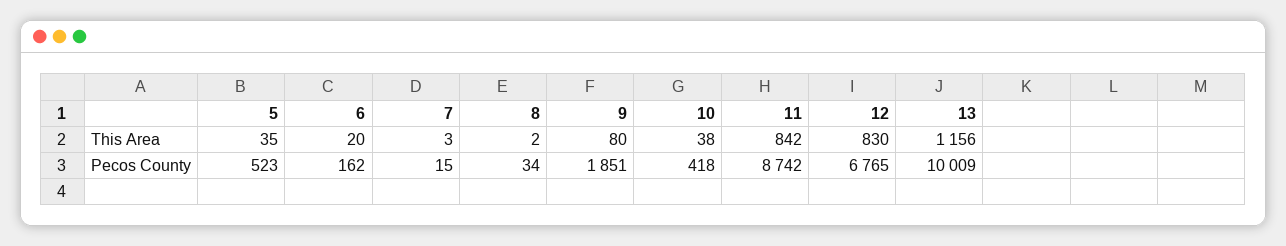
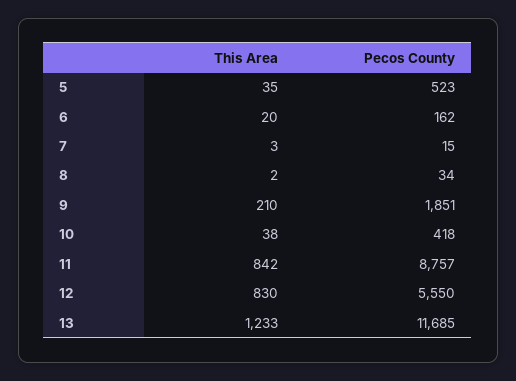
9, This Area: 80 -> 210
13, This Area: 1156 -> 1233
11, Pecos County: 8742 -> 8757
12, Pecos County: 6765 -> 5550
13, Pecos County: 10009 -> 11685

